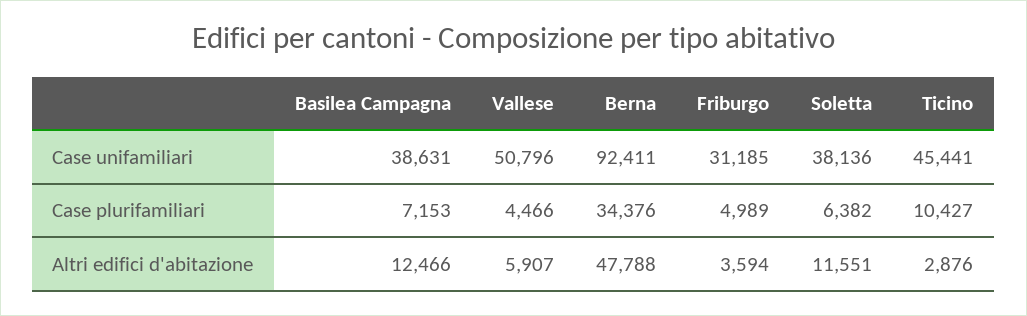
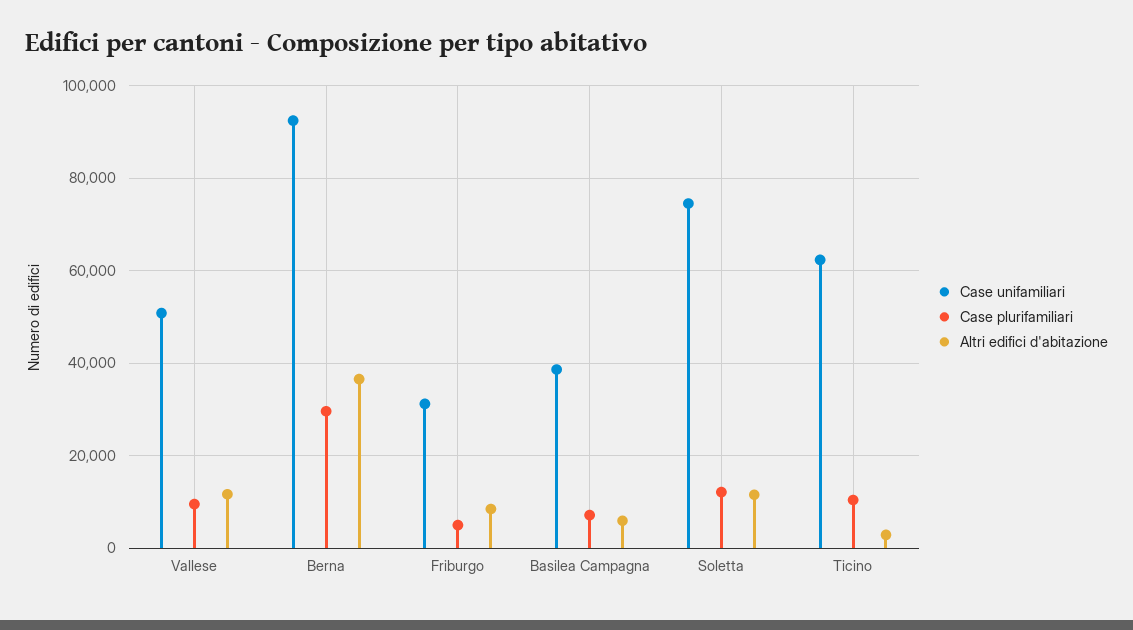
Case unifamiliari, Soletta: 38136 -> 74000
Case unifamiliari, Ticino: 45441 -> 62000
Case plurifamiliari, Vallese: 4466 -> 10000
Case plurifamiliari, Berna: 34376 -> 30000
Case plurifamiliari, Soletta: 6382 -> 12000
Altri edifici d'abitazione, Basilea Campagna: 12466 -> 6000
Altri edifici d'abitazione, Vallese: 5907 -> 12000
Altri edifici d'abitazione, Berna: 47788 -> 36000
Altri edifici d'abitazione, Friburgo: 3594 -> 8000

